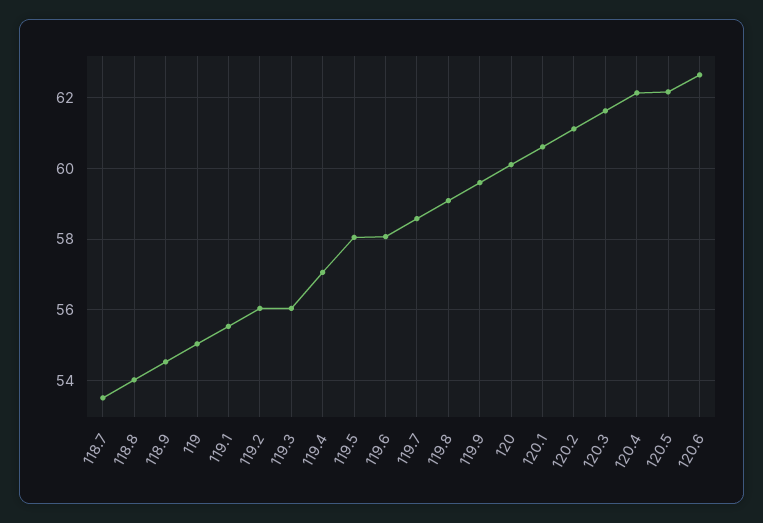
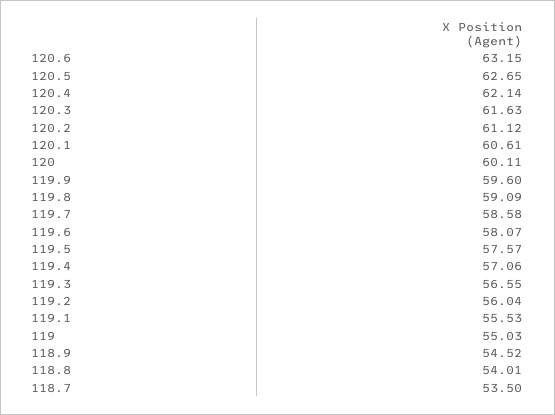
119.3: 56 -> 56.55
119.5: 58 -> 57.57
120.5: 62.2 -> 62.65
120.6: 62.6 -> 63.15

